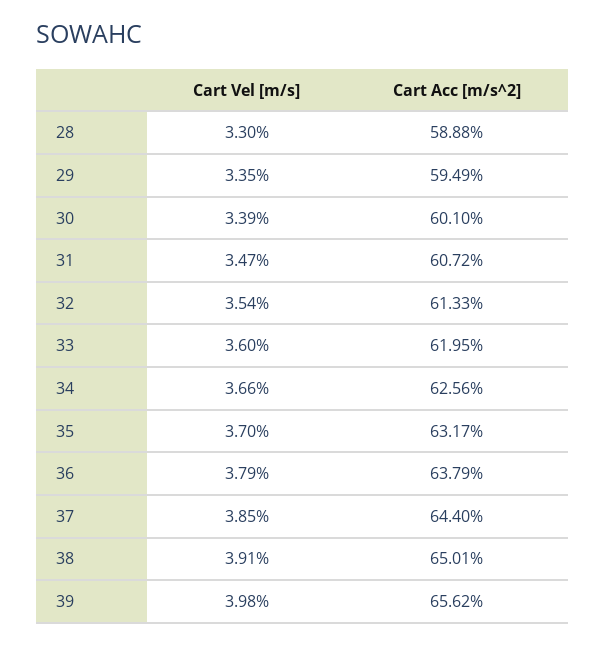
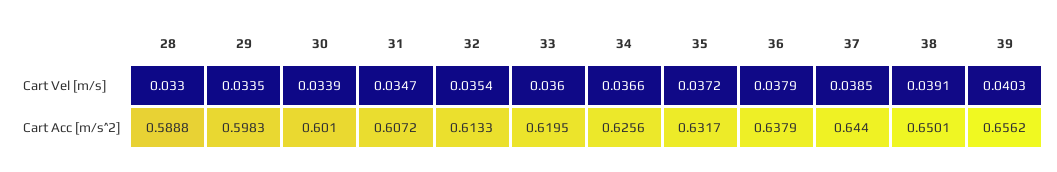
Cart Acc [m/s^2], 29: 0.5949 -> 0.5983
Cart Vel [m/s], 35: 0.037 -> 0.0372
Cart Vel [m/s], 39: 0.0398 -> 0.0403

